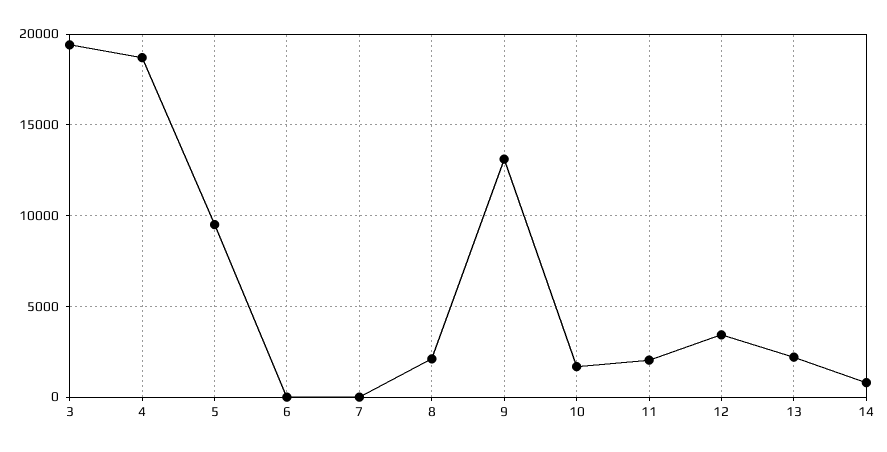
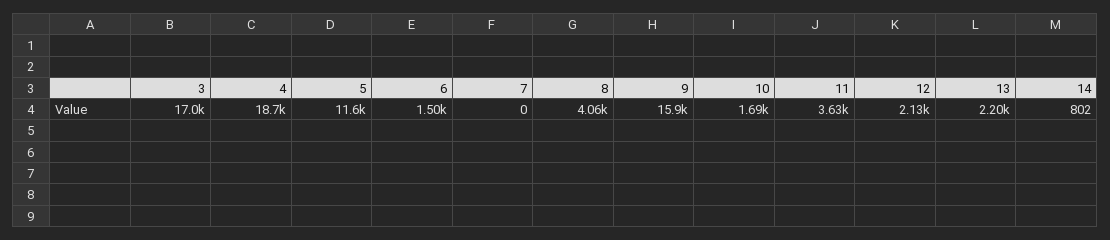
3: 19500 -> 17000
5: 9500 -> 11600
6: 0 -> 1500
8: 2000 -> 4060
9: 13000 -> 15900
11: 2000 -> 3630
12: 3500 -> 2130

